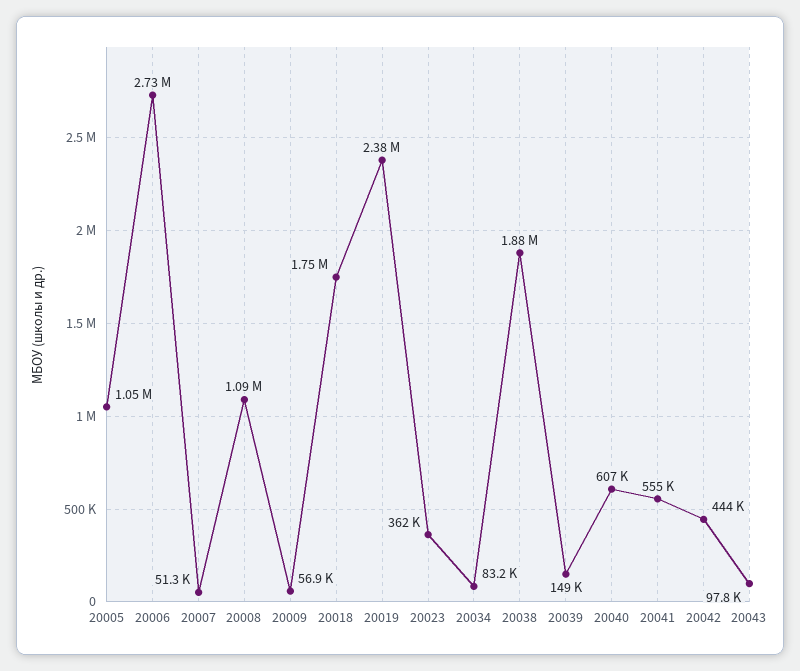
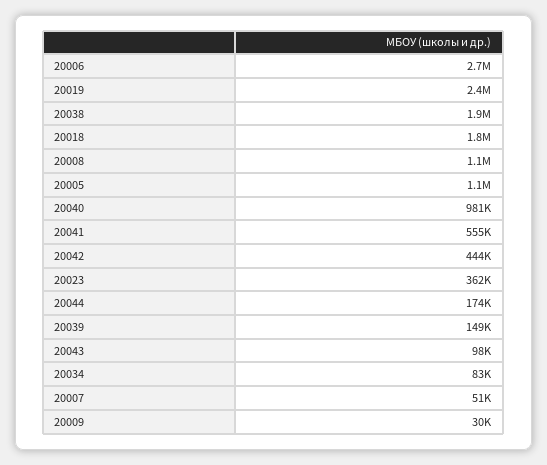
20009: 56900 -> 30000
20040: 607000 -> 981000
20044: none -> 174000

